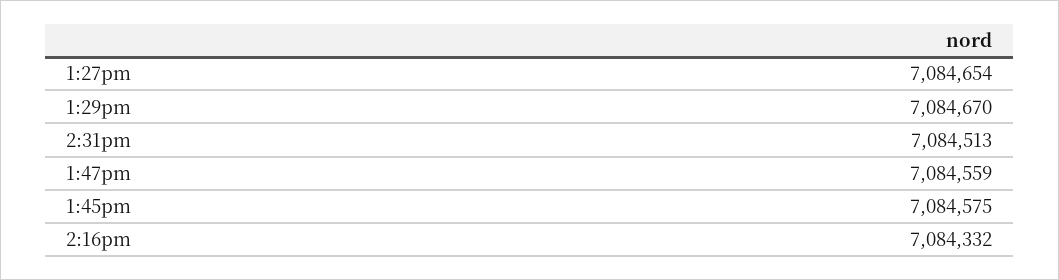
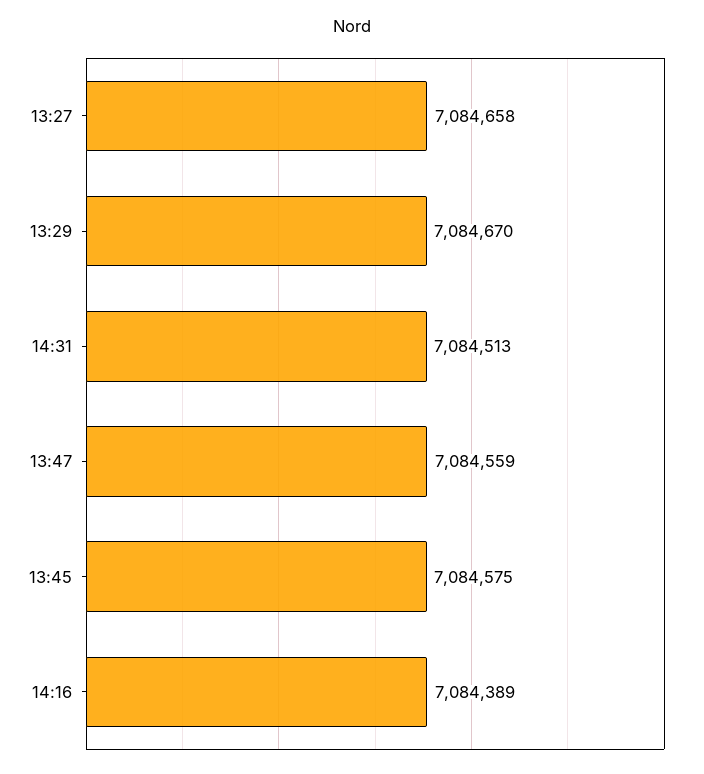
1:27pm: 7084654 -> 7084658
2:16pm: 7084332 -> 7084389

